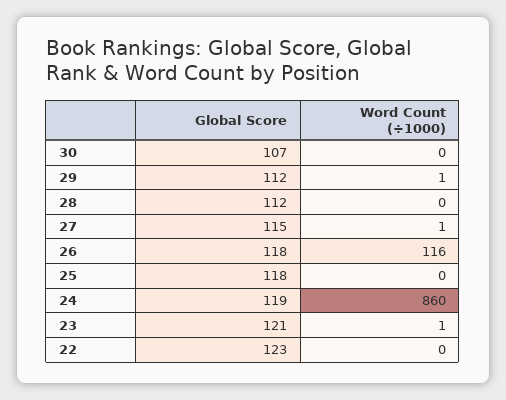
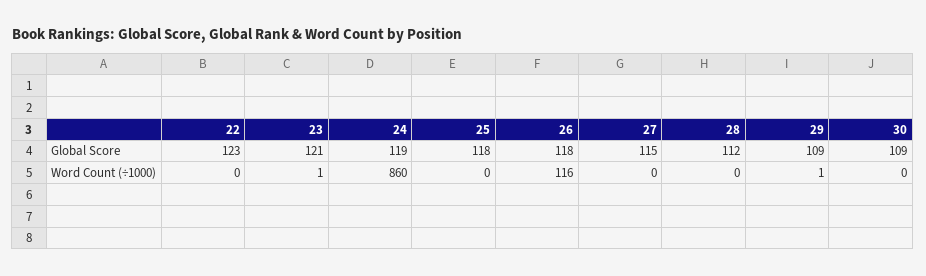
Global Score, 30: 107 -> 109
Global Score, 29: 112 -> 109
Word Count (÷1000), 27: 1 -> 0

